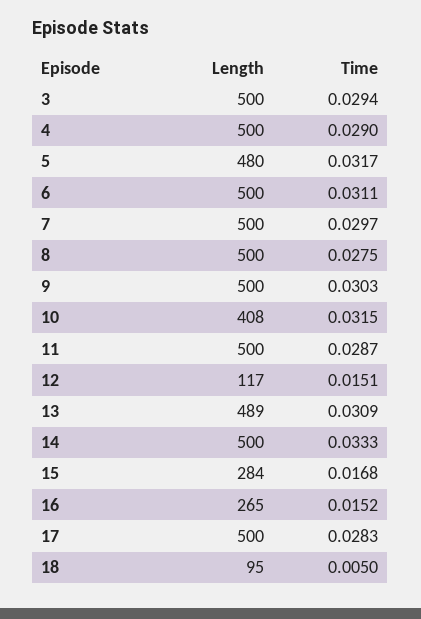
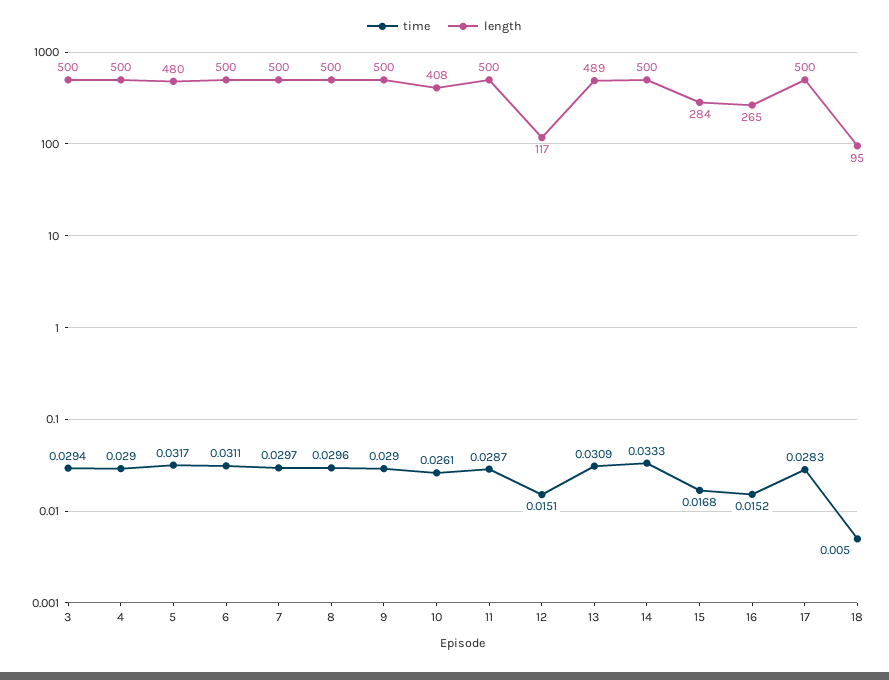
Time, 8: 0.0275 -> 0.0296
Time, 9: 0.0303 -> 0.029
Time, 10: 0.0315 -> 0.0261

